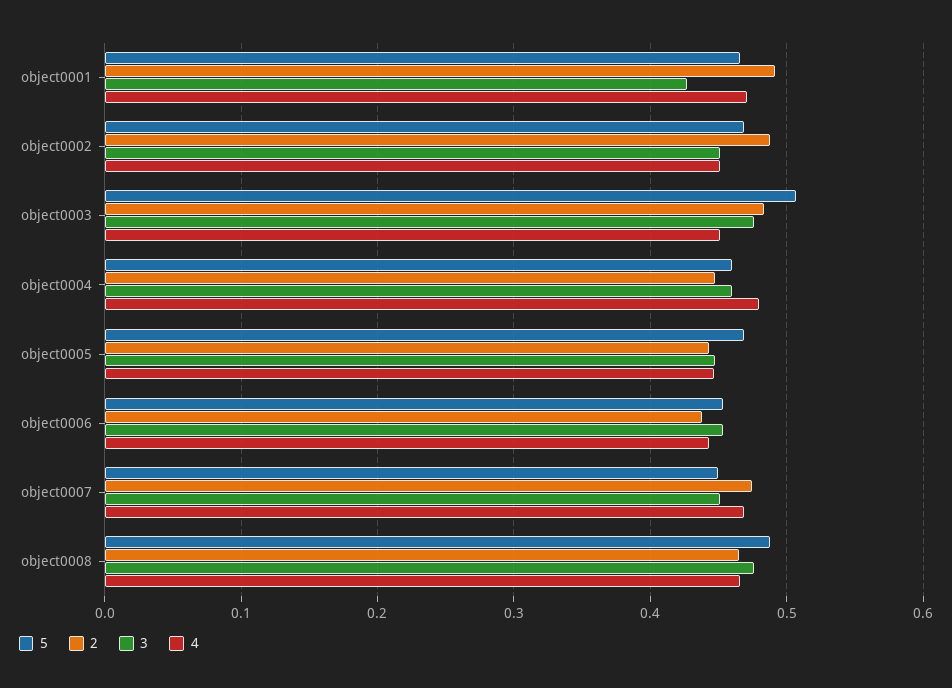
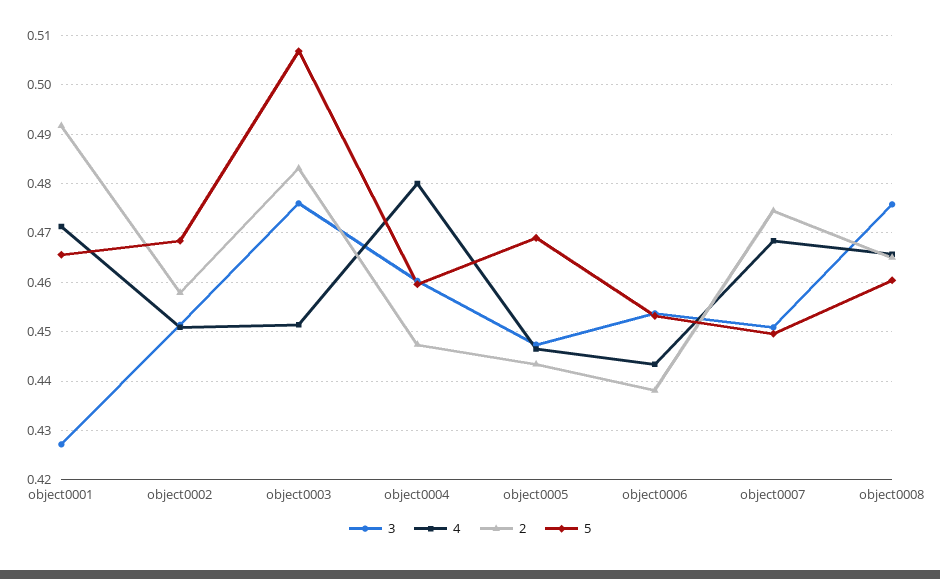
2, object0002: 0.49 -> 0.458
5, object0008: 0.49 -> 0.46

